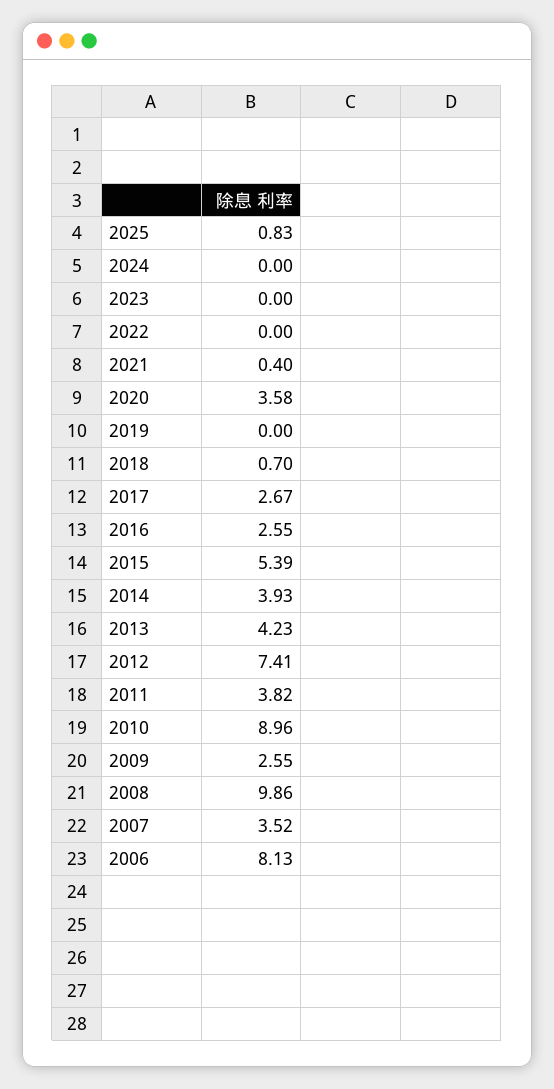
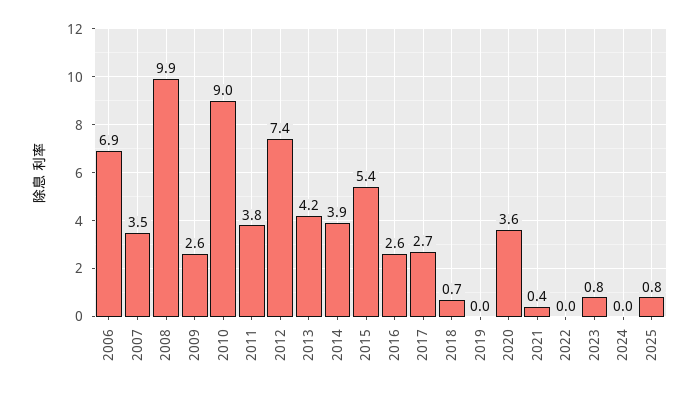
2023: 0 -> 0.8
2006: 8.13 -> 6.9

